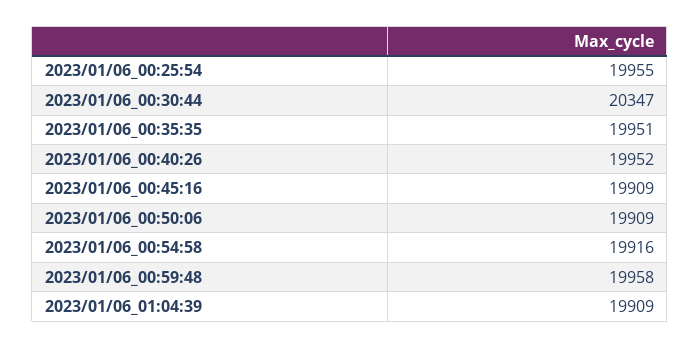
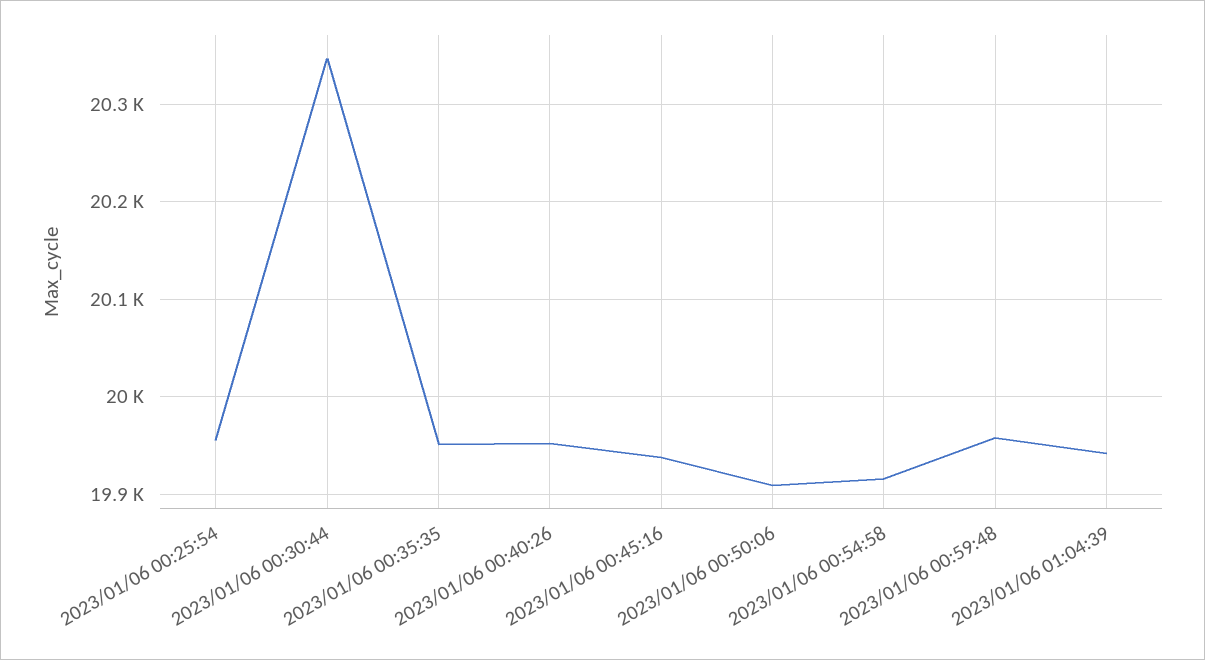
2023/01/06_00:45:16: 19909 -> 19940
2023/01/06_01:04:39: 19909 -> 19940

